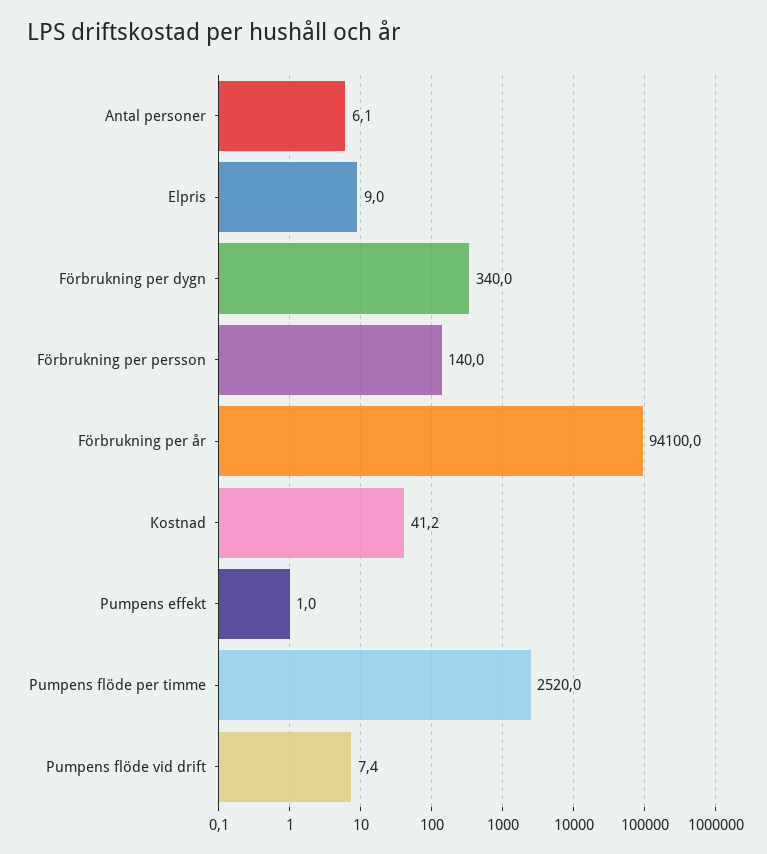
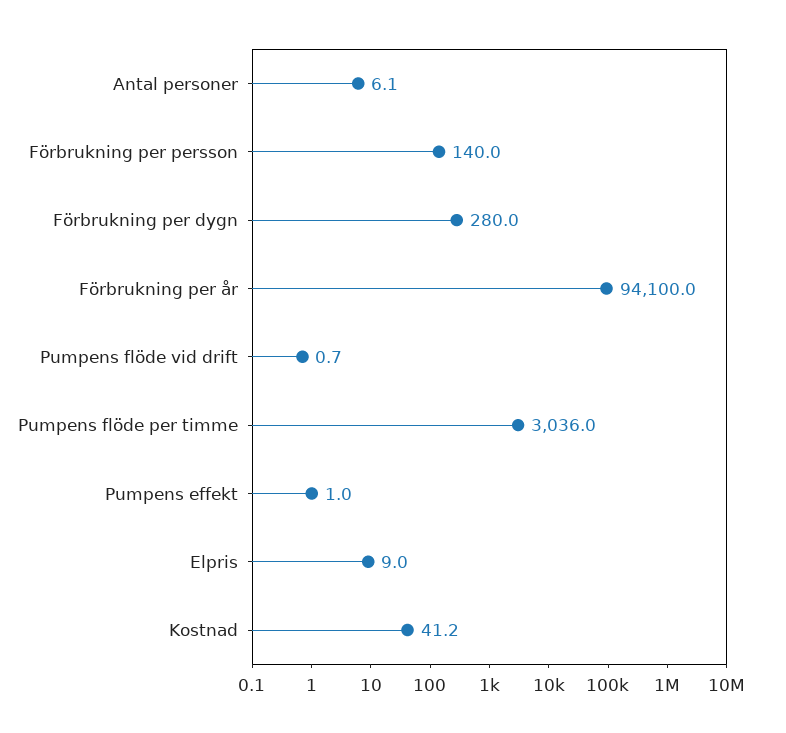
Förbrukning per dygn: 340 -> 280
Pumpens flöde per timme: 2520 -> 3036
Pumpens flöde vid drift: 7.4 -> 0.7

